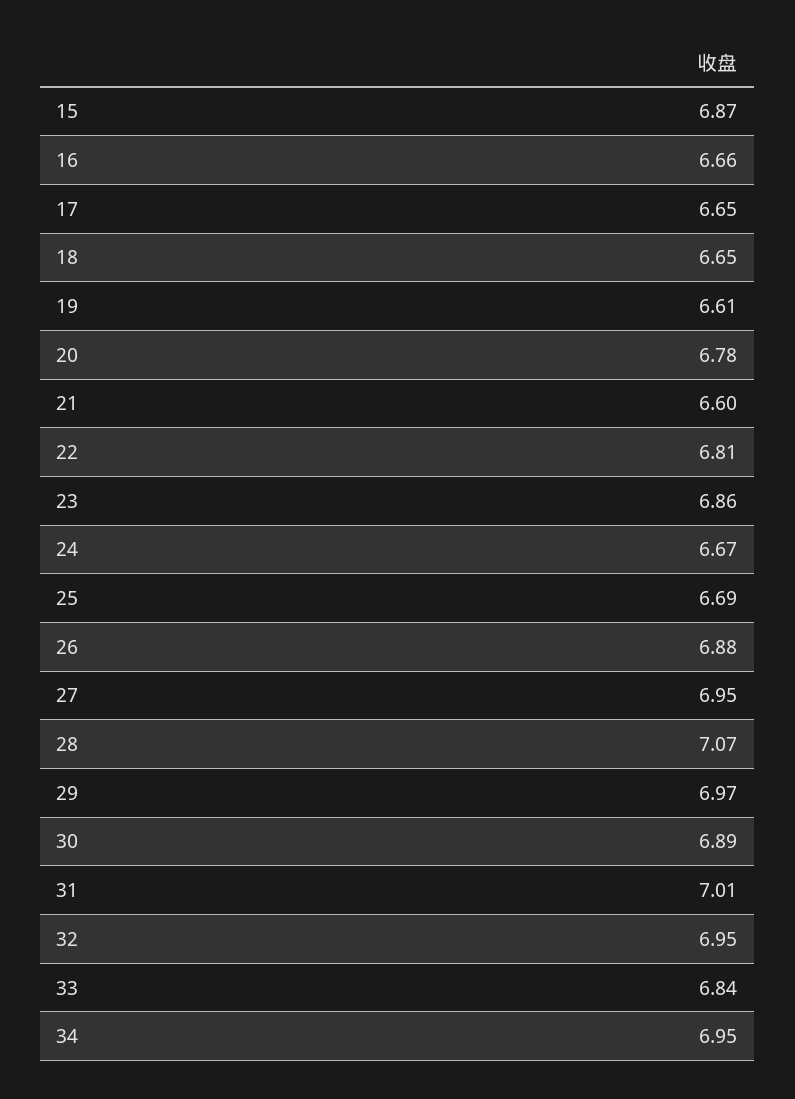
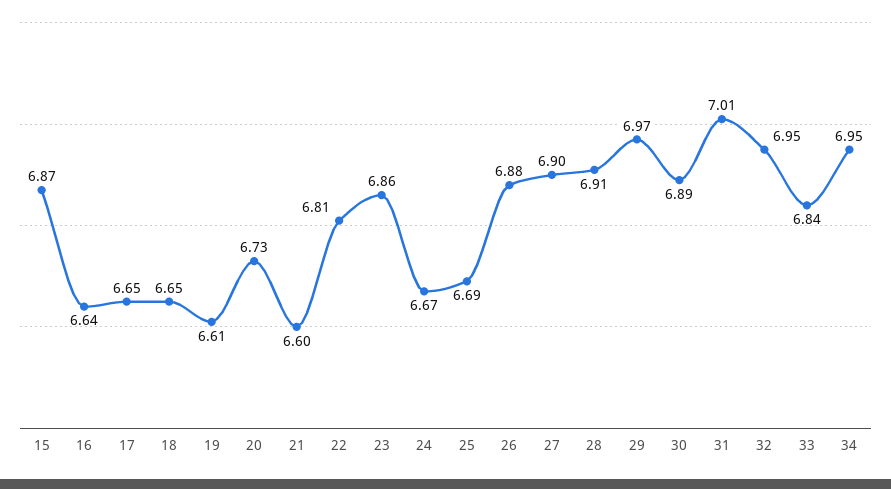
16: 6.66 -> 6.64
20: 6.78 -> 6.73
27: 6.95 -> 6.9
28: 7.07 -> 6.91

